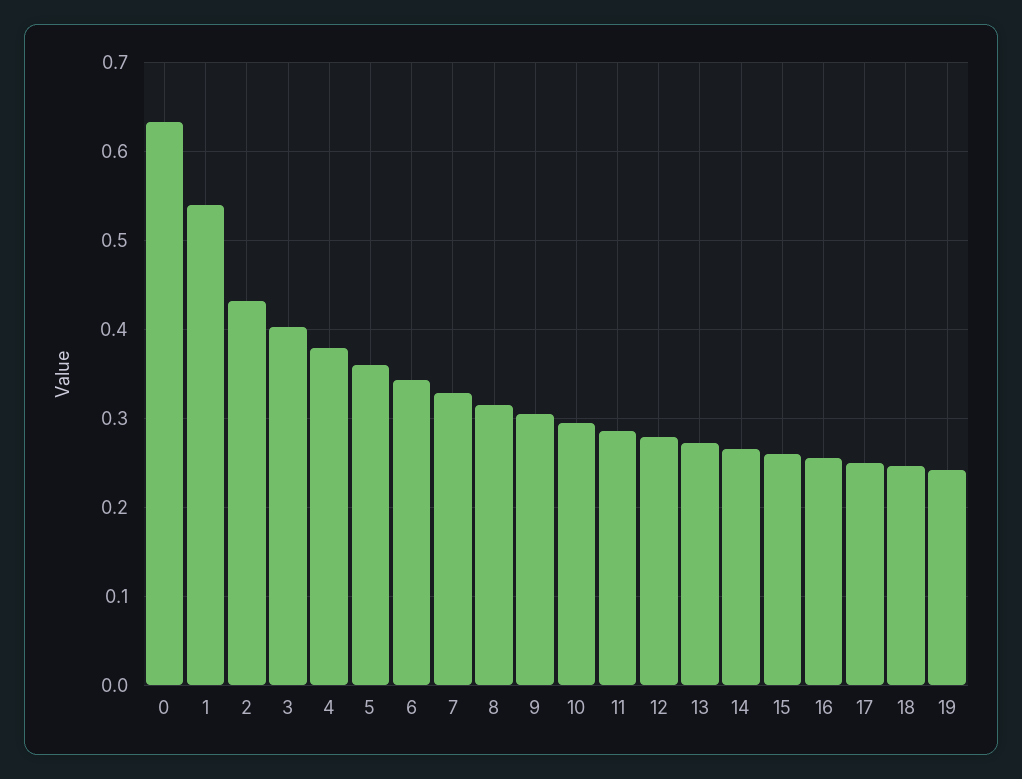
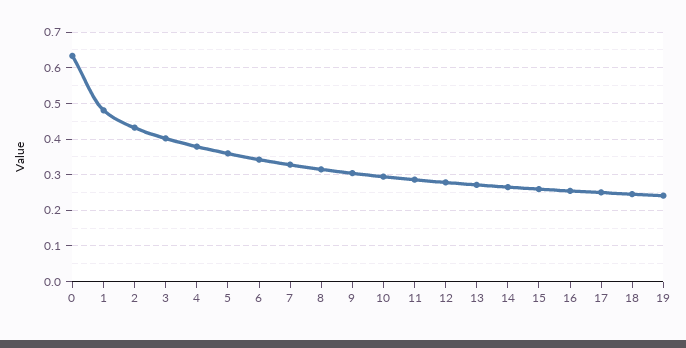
1: 0.54 -> 0.48

